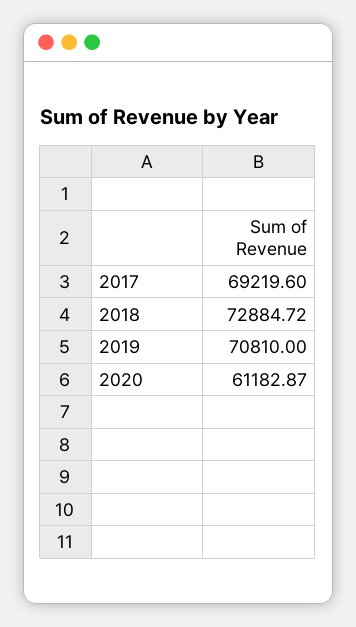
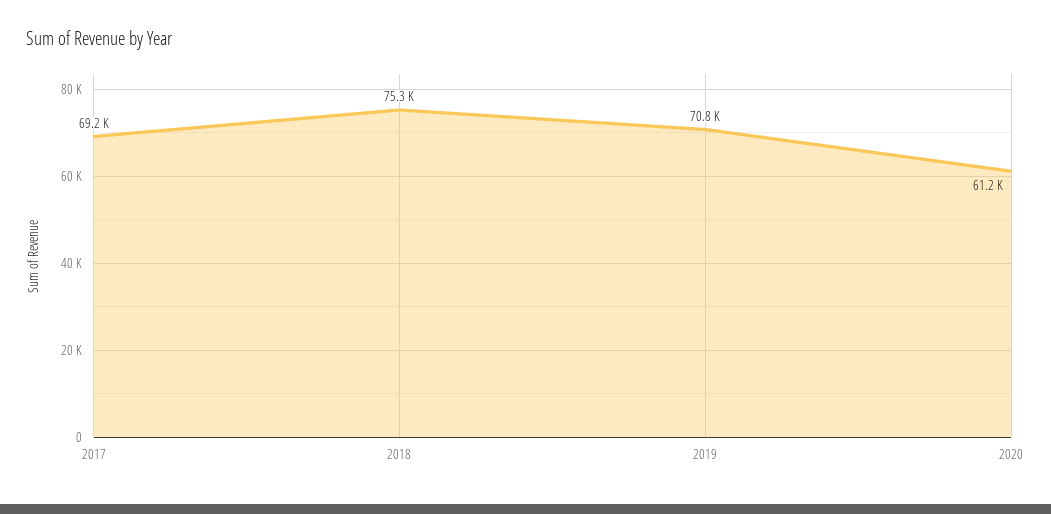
2018: 72884.72 -> 75300

